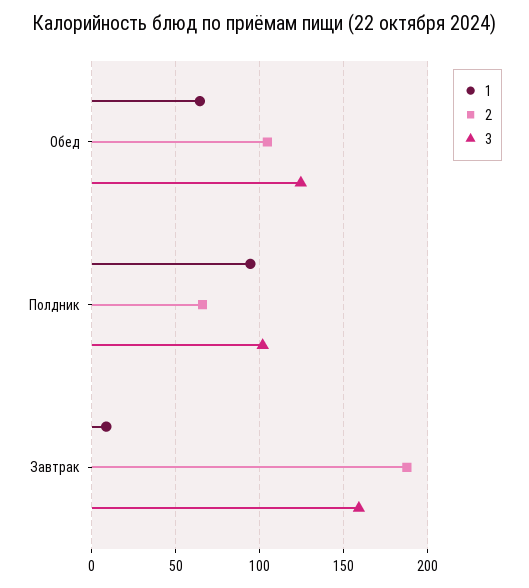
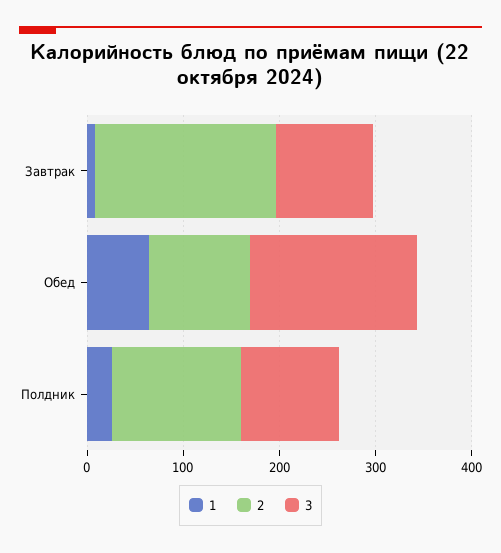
3, Обед: 125 -> 180
1, Полдник: 95 -> 20
2, Полдник: 65 -> 140
3, Завтрак: 160 -> 100

